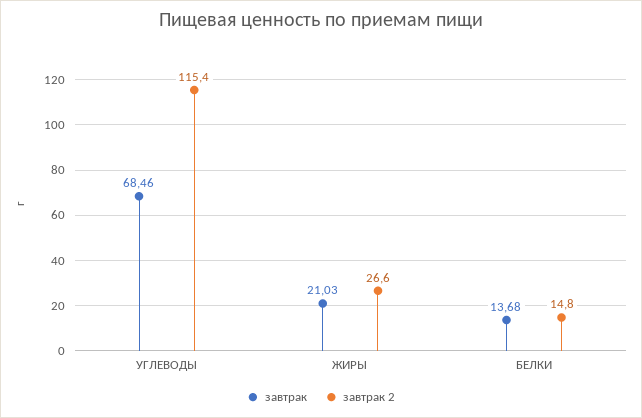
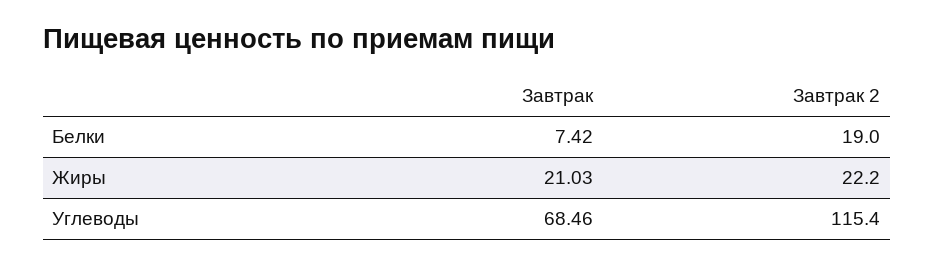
завтрак 2, ЖИРЫ: 26.6 -> 22.2
завтрак, БЕЛКИ: 13.68 -> 7.42
завтрак 2, БЕЛКИ: 14.8 -> 19

